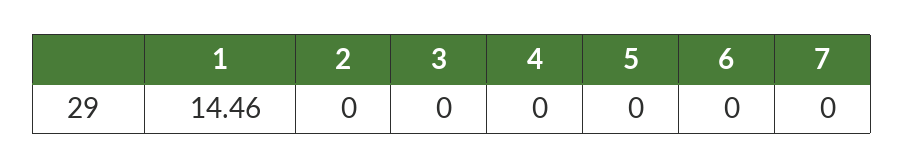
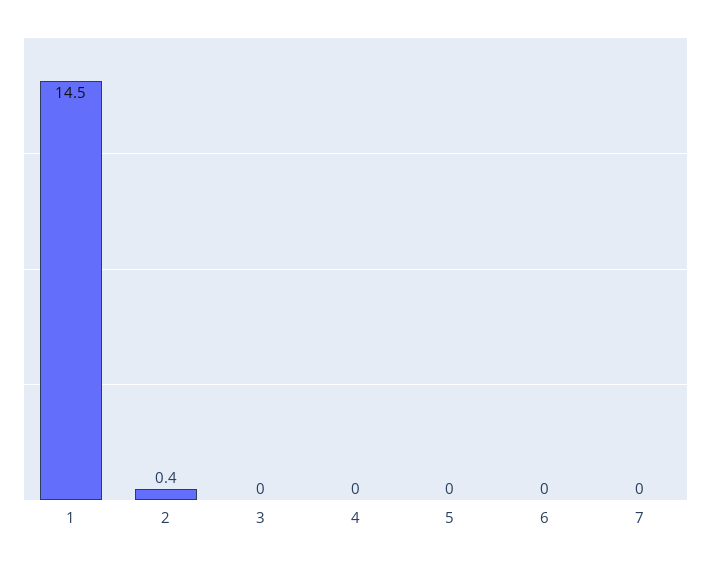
2: 0 -> 0.4

